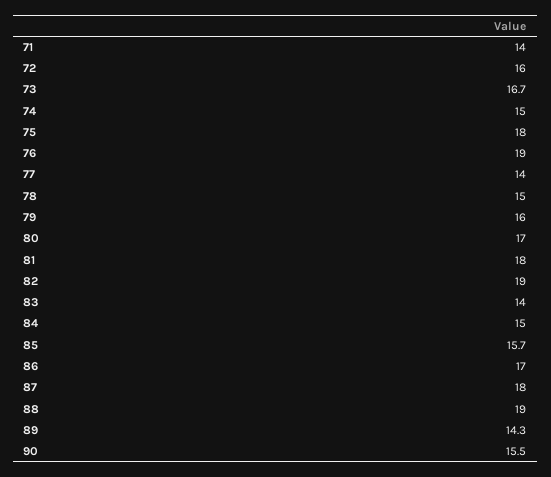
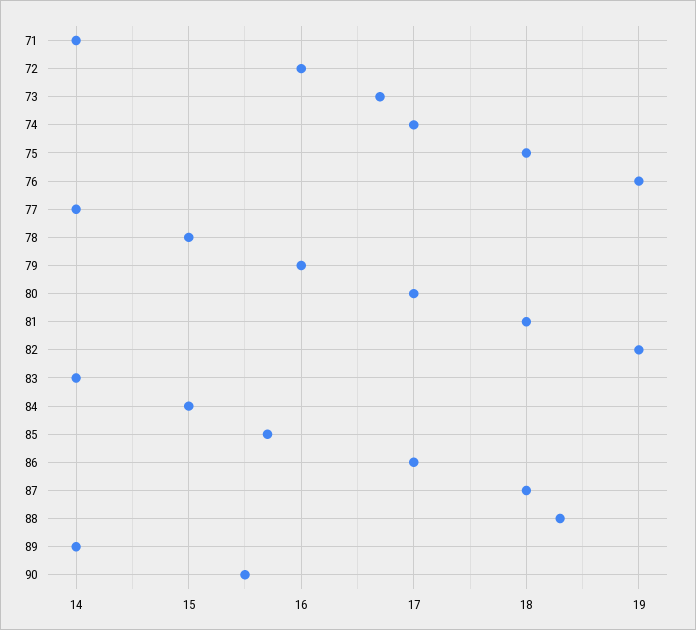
74: 15 -> 17
88: 19 -> 18.3
89: 14.3 -> 14

